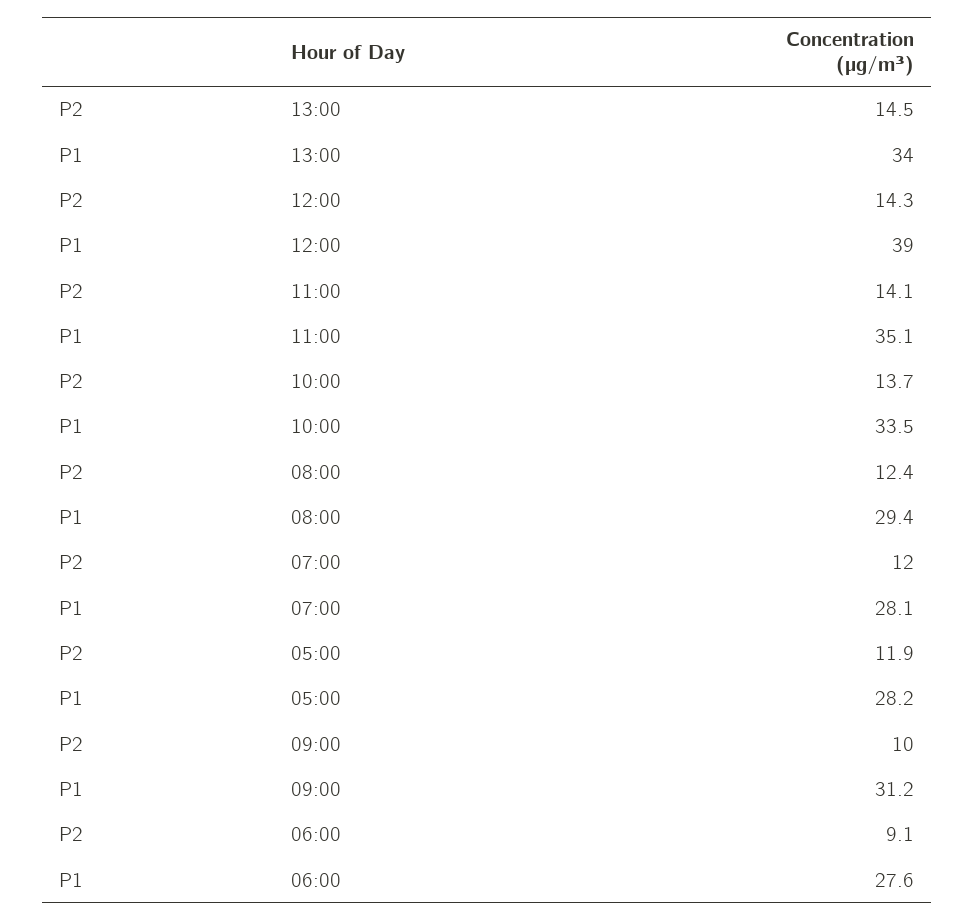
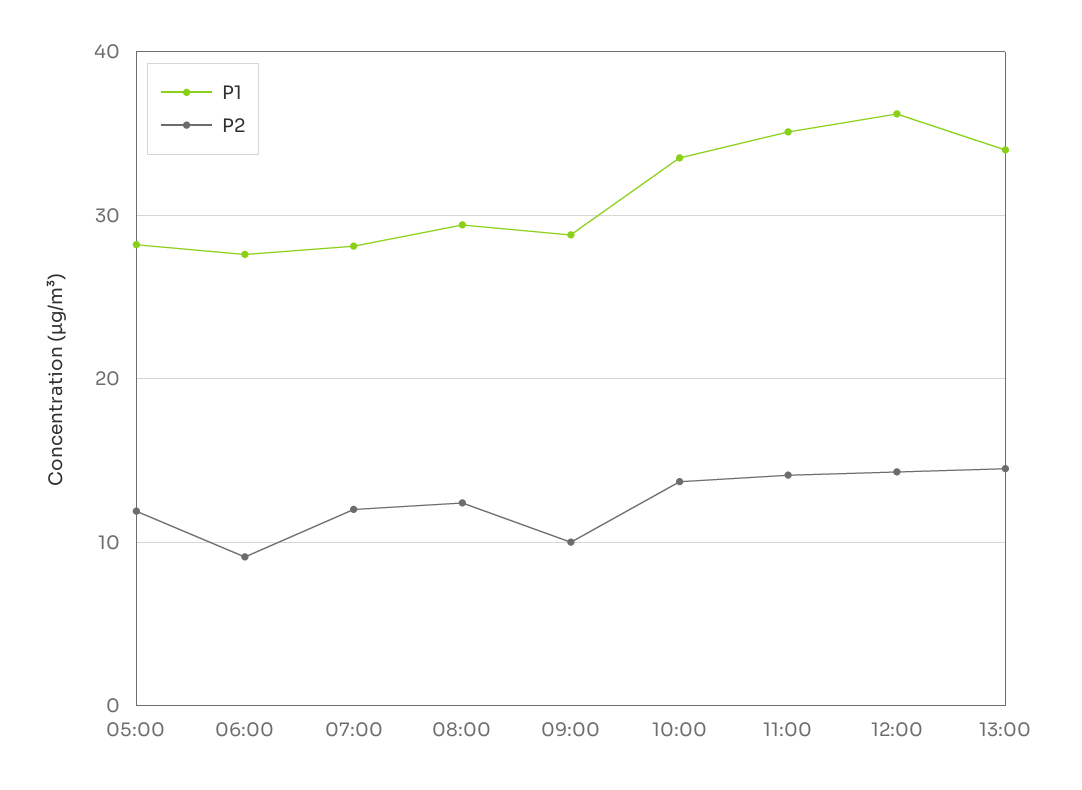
P1, 12:00: 39 -> 36
P1, 09:00: 31.2 -> 29

